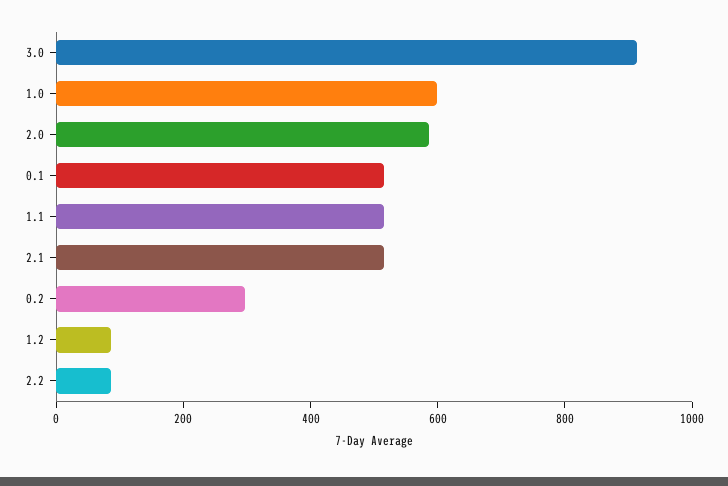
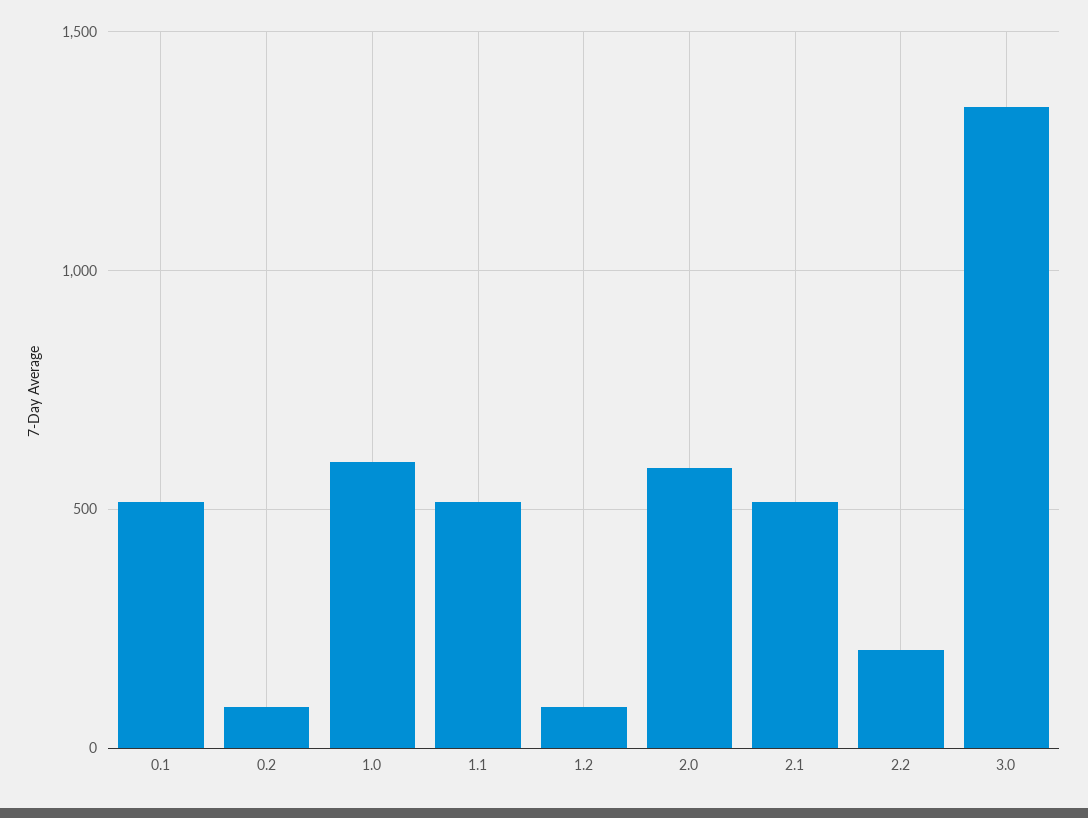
3.0: 900 -> 1350
0.2: 300 -> 100
2.2: 100 -> 200

